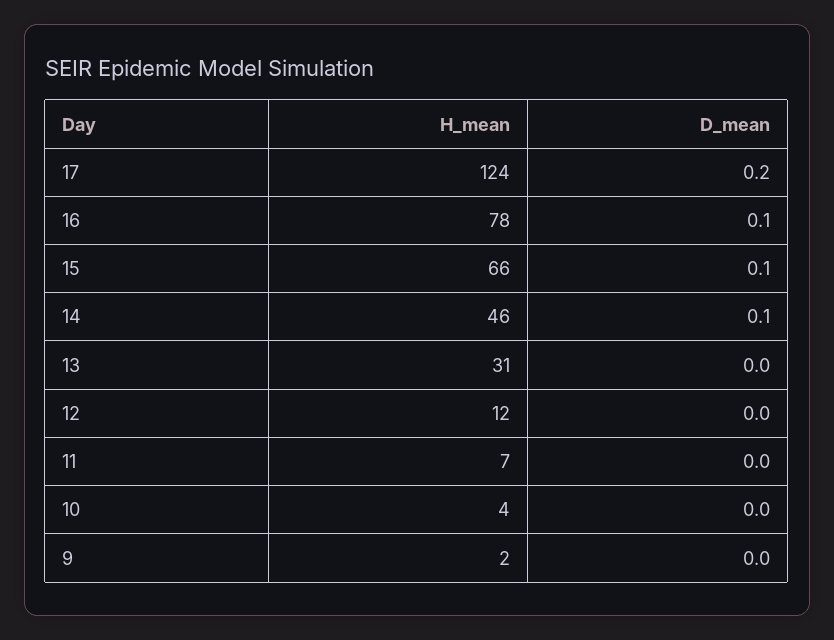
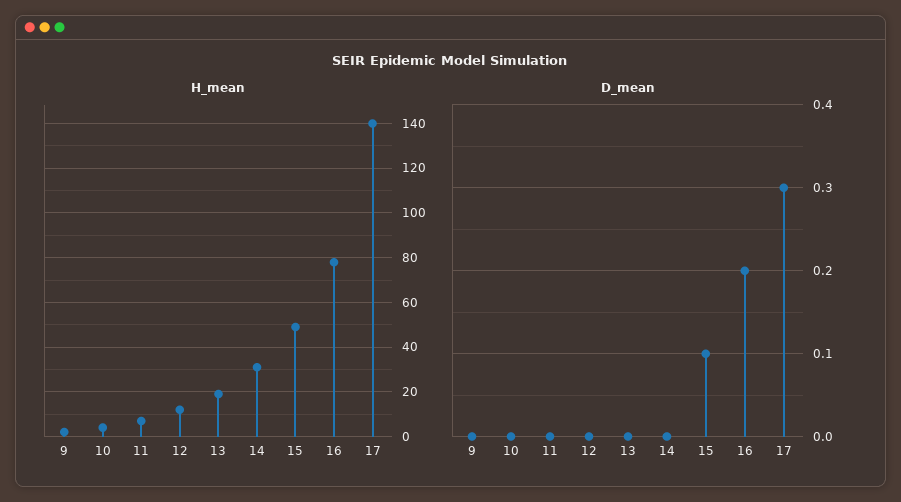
H_mean, 17: 124 -> 140
D_mean, 17: 0.2 -> 0.3
D_mean, 16: 0.1 -> 0.2
H_mean, 15: 66 -> 50
H_mean, 14: 46 -> 30
D_mean, 14: 0.1 -> 0
H_mean, 13: 31 -> 20

